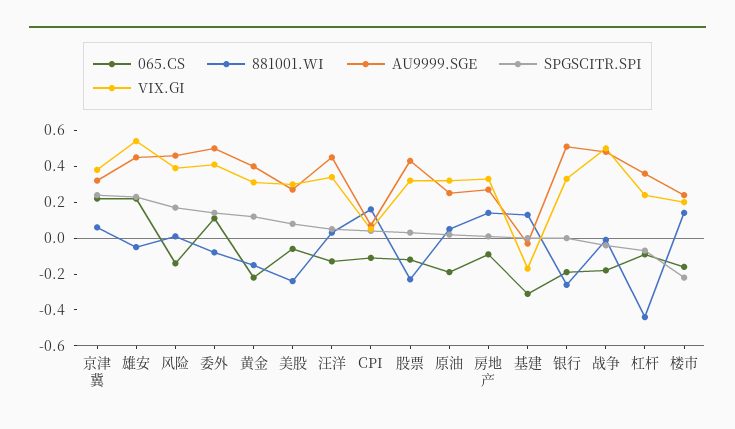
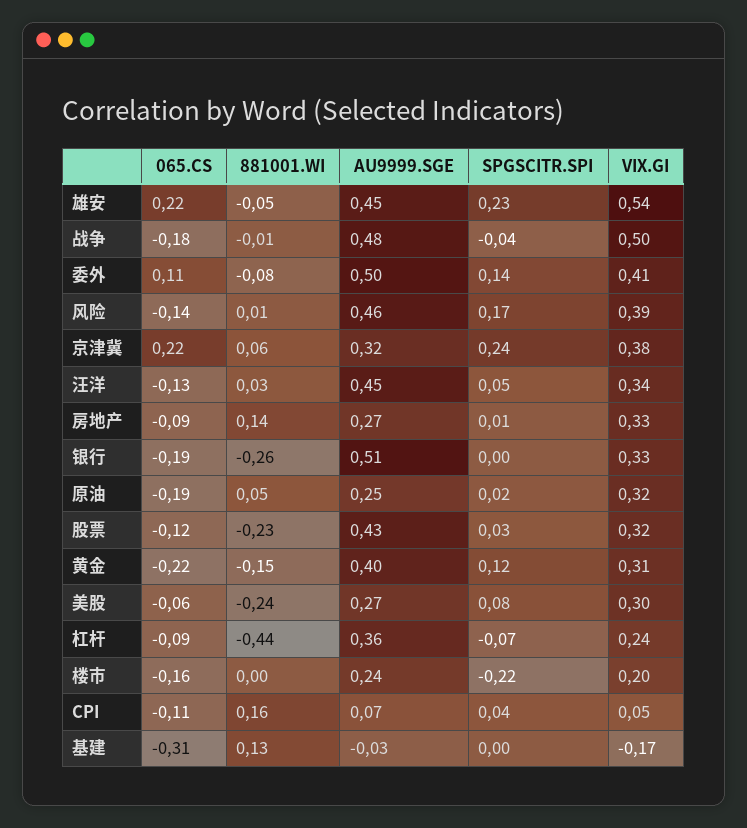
881001.WI, 楼市: 0.15 -> 0

